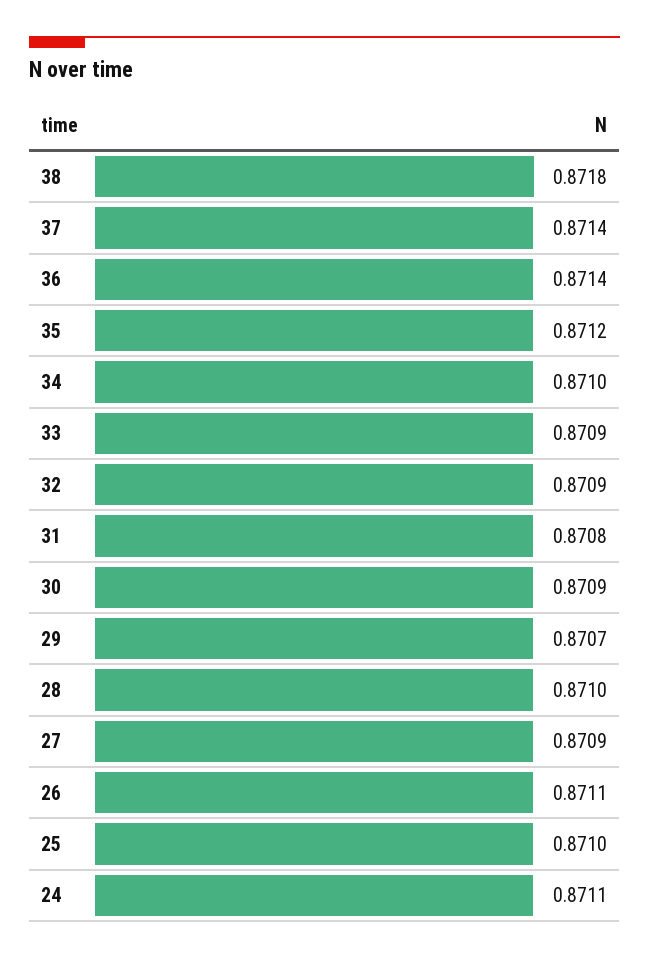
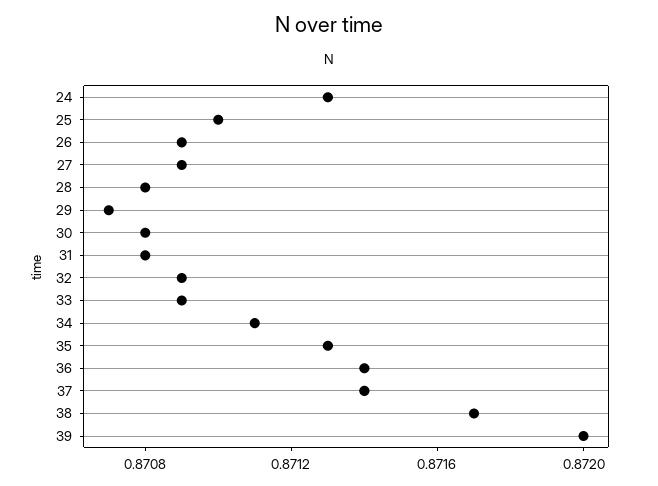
38: 0.8718 -> 0.8717
35: 0.8712 -> 0.8713
34: 0.871 -> 0.8711
30: 0.8709 -> 0.8708
28: 0.871 -> 0.8708
26: 0.8711 -> 0.8709
24: 0.8711 -> 0.8713
39: none -> 0.872

